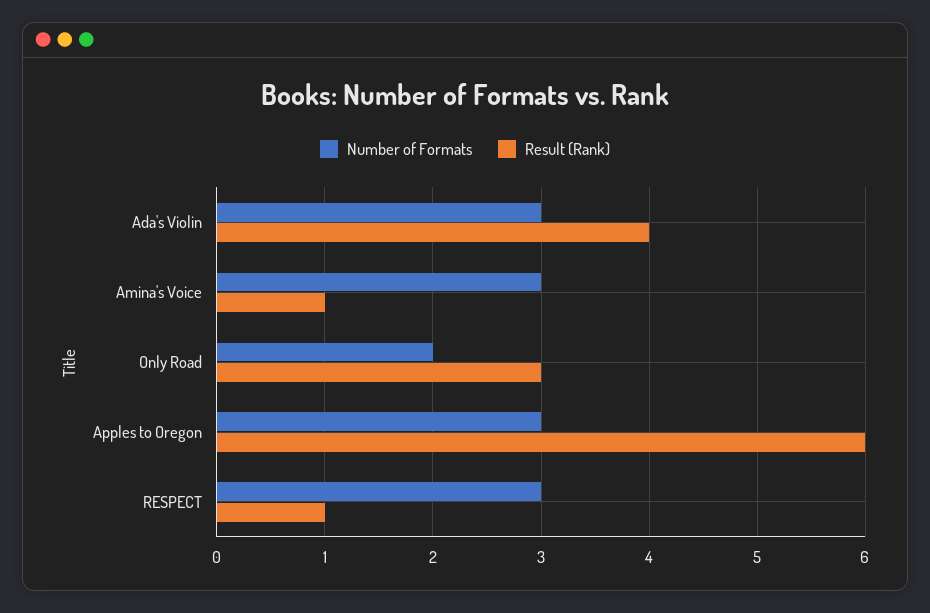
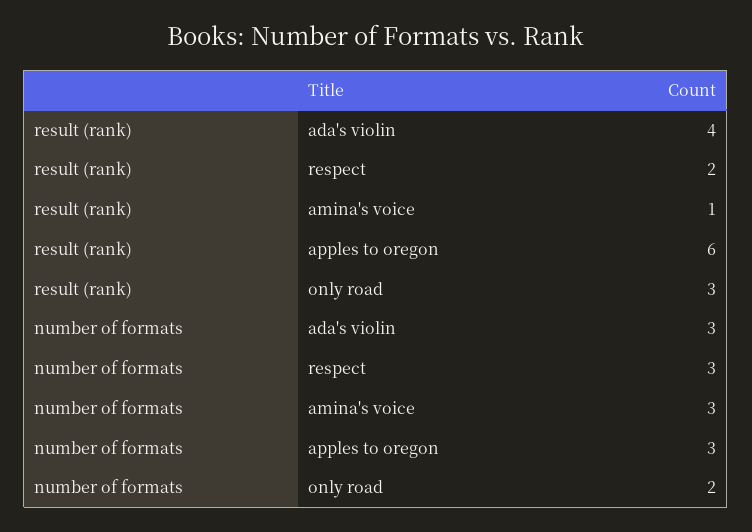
Result (Rank), RESPECT: 1 -> 2

